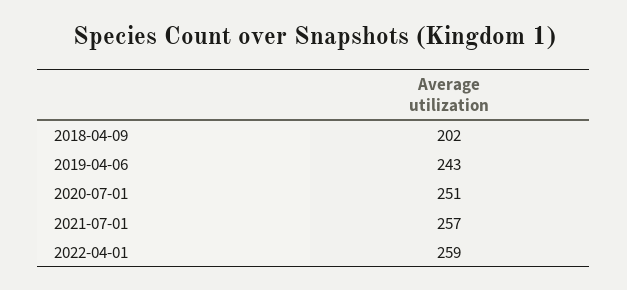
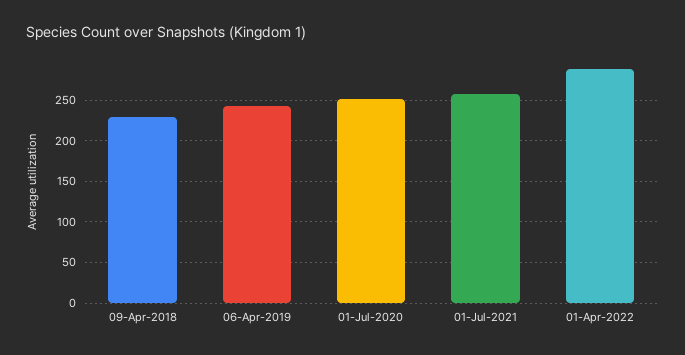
2018-04-09: 202 -> 230
2022-04-01: 259 -> 290

